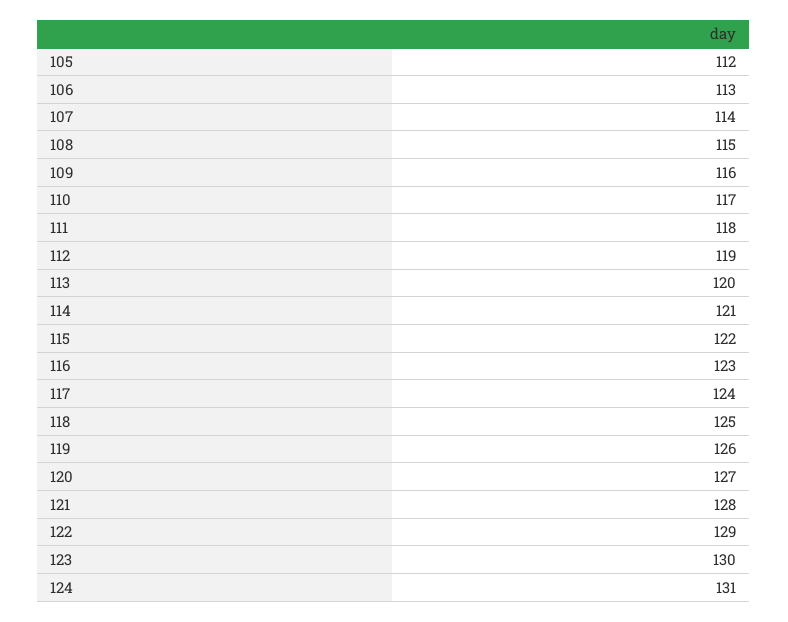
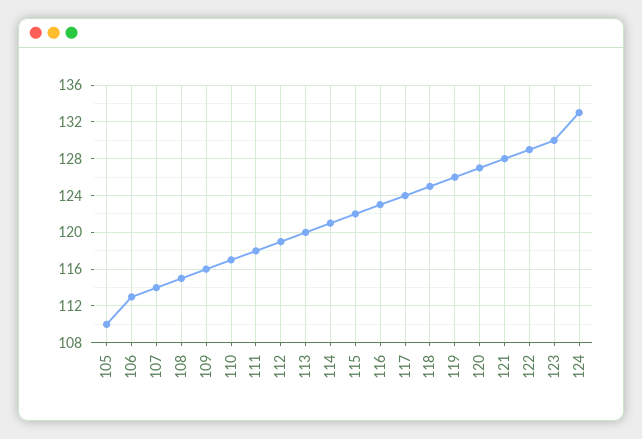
105: 112 -> 110
124: 131 -> 133

